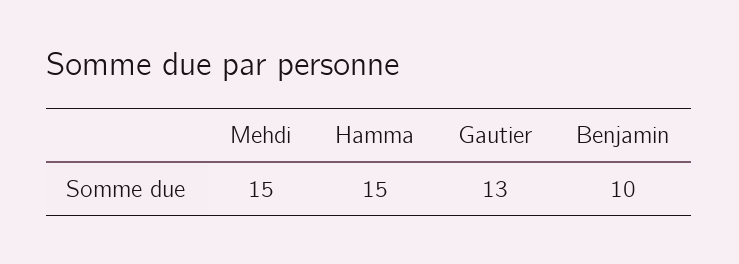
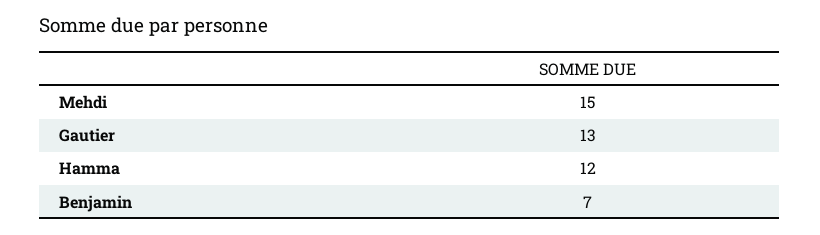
Hamma: 15 -> 12
Benjamin: 10 -> 7

